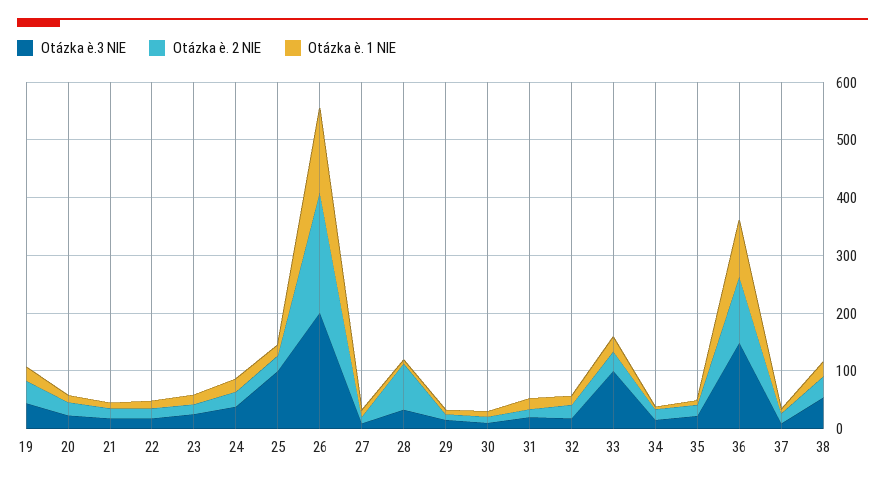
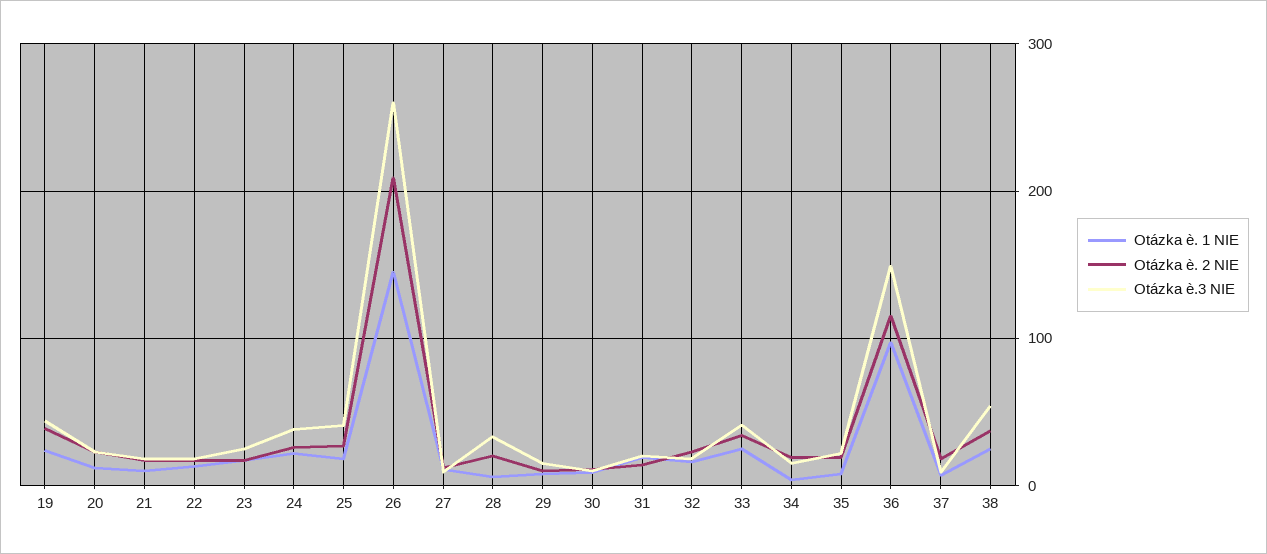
Otázka è.3 NIE, 25: 100 -> 40
Otázka è.3 NIE, 26: 200 -> 260
Otázka è. 2 NIE, 28: 80 -> 20
Otázka è.3 NIE, 33: 100 -> 40

